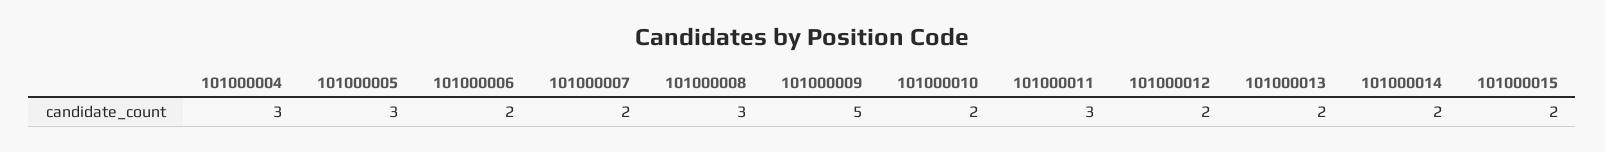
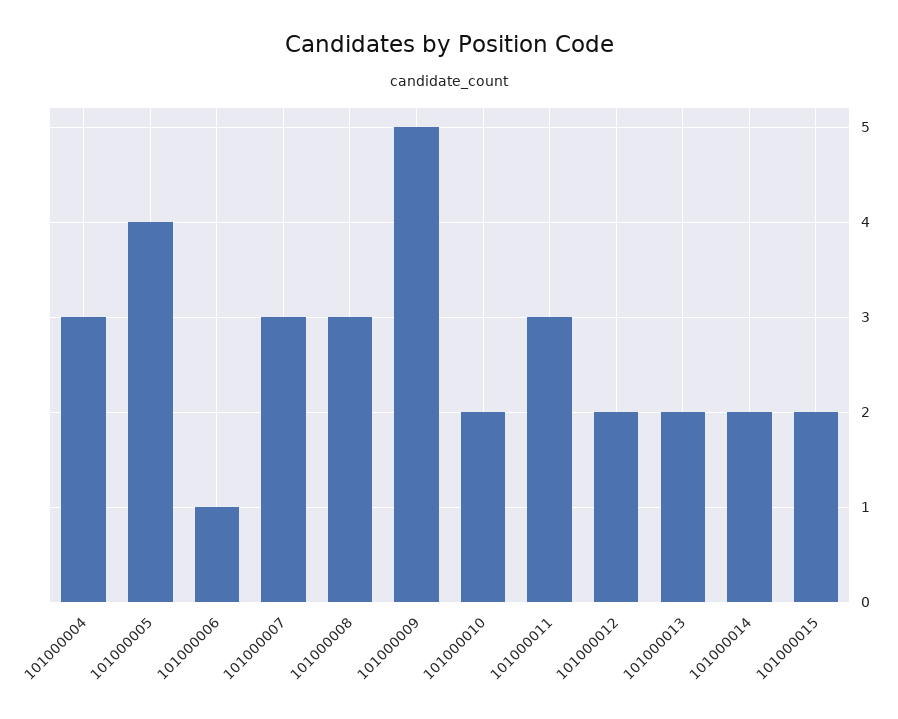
101000005: 3 -> 4
101000006: 2 -> 1
101000007: 2 -> 3

